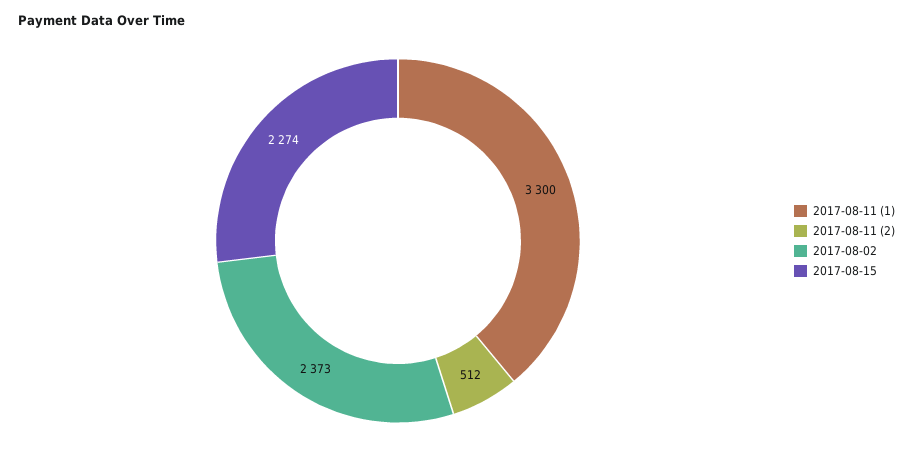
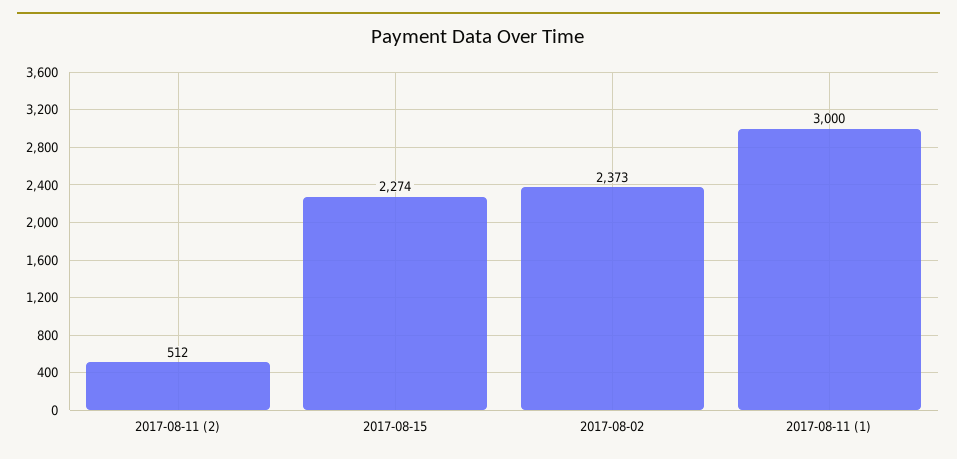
2017-08-11 (1): 3300 -> 3000

